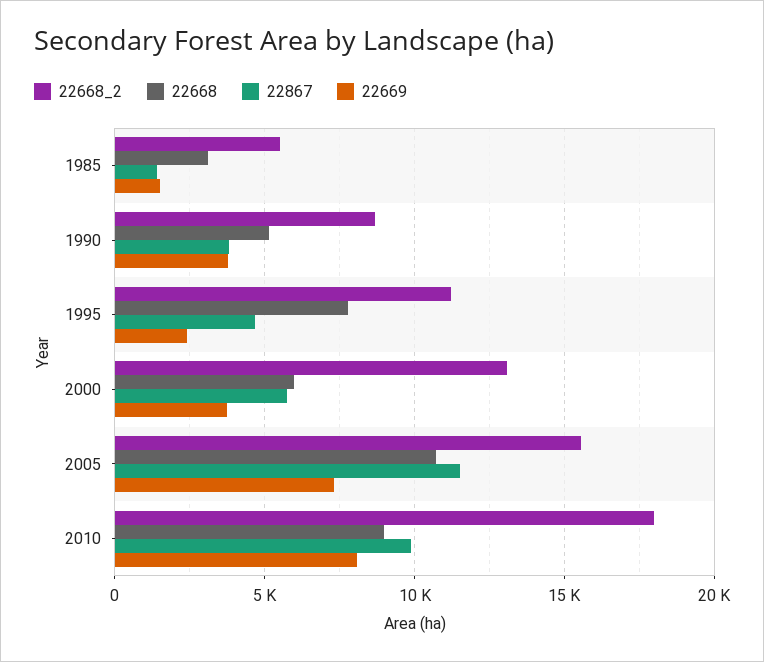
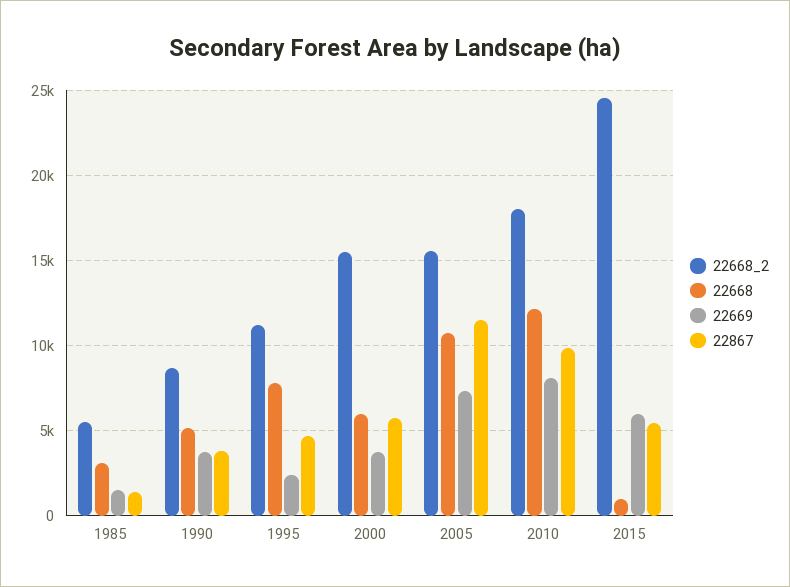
22668_2, 2000: 13000 -> 15500
22668, 2010: 9000 -> 12000
22668_2, 2015: none -> 24500
22668, 2015: none -> 1000
22669, 2015: none -> 6000
22867, 2015: none -> 5500

